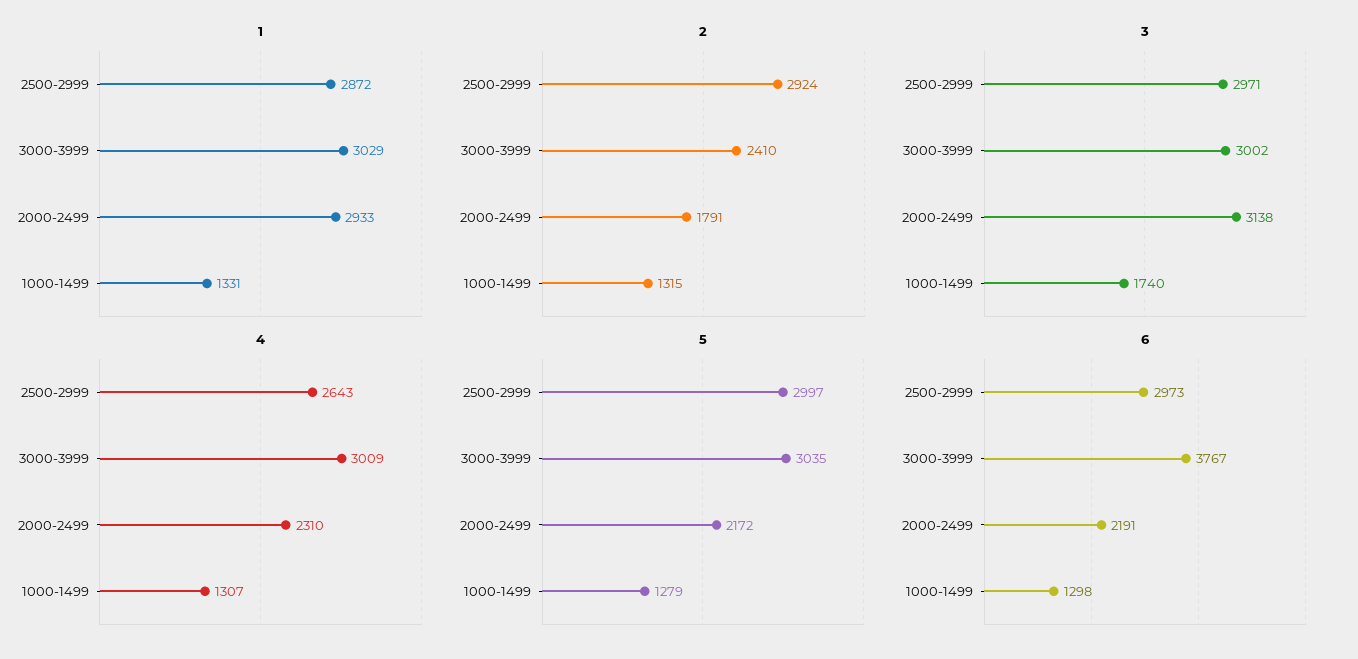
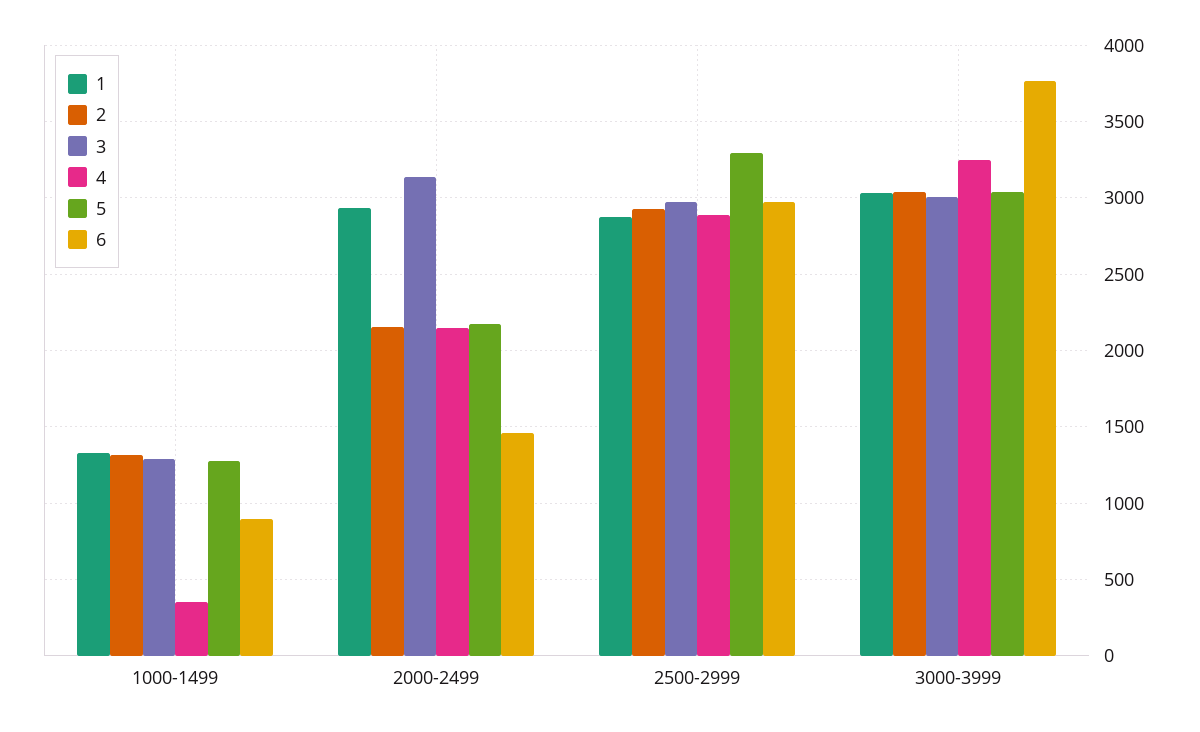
2, 3000-3999: 2410 -> 3050
2, 2000-2499: 1791 -> 2150
3, 1000-1499: 1740 -> 1300
4, 2500-2999: 2643 -> 2900
4, 3000-3999: 3009 -> 3250
4, 2000-2499: 2310 -> 2150
4, 1000-1499: 1307 -> 350
5, 2500-2999: 2997 -> 3300
6, 2000-2499: 2191 -> 1450
6, 1000-1499: 1298 -> 900

